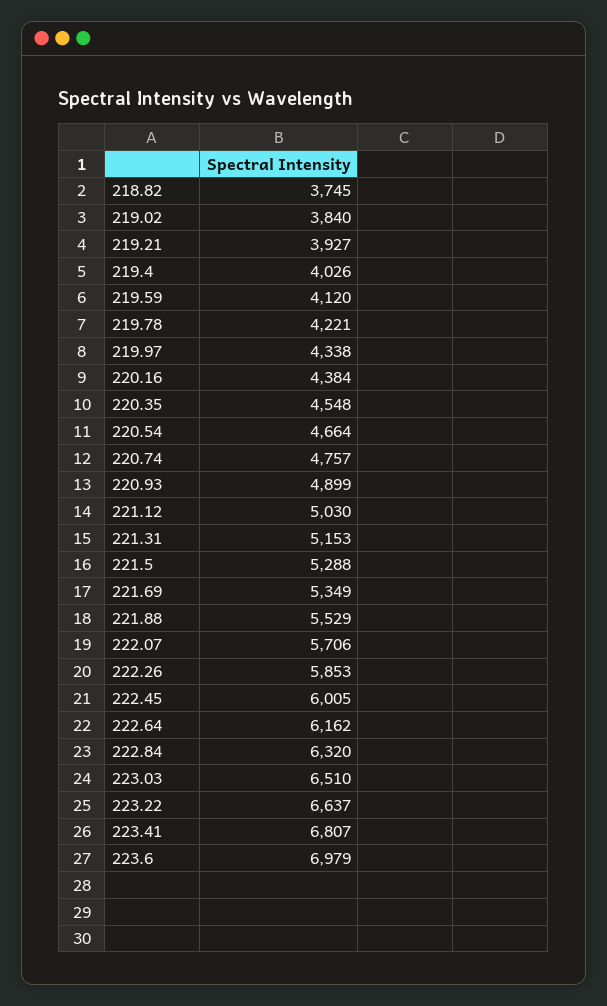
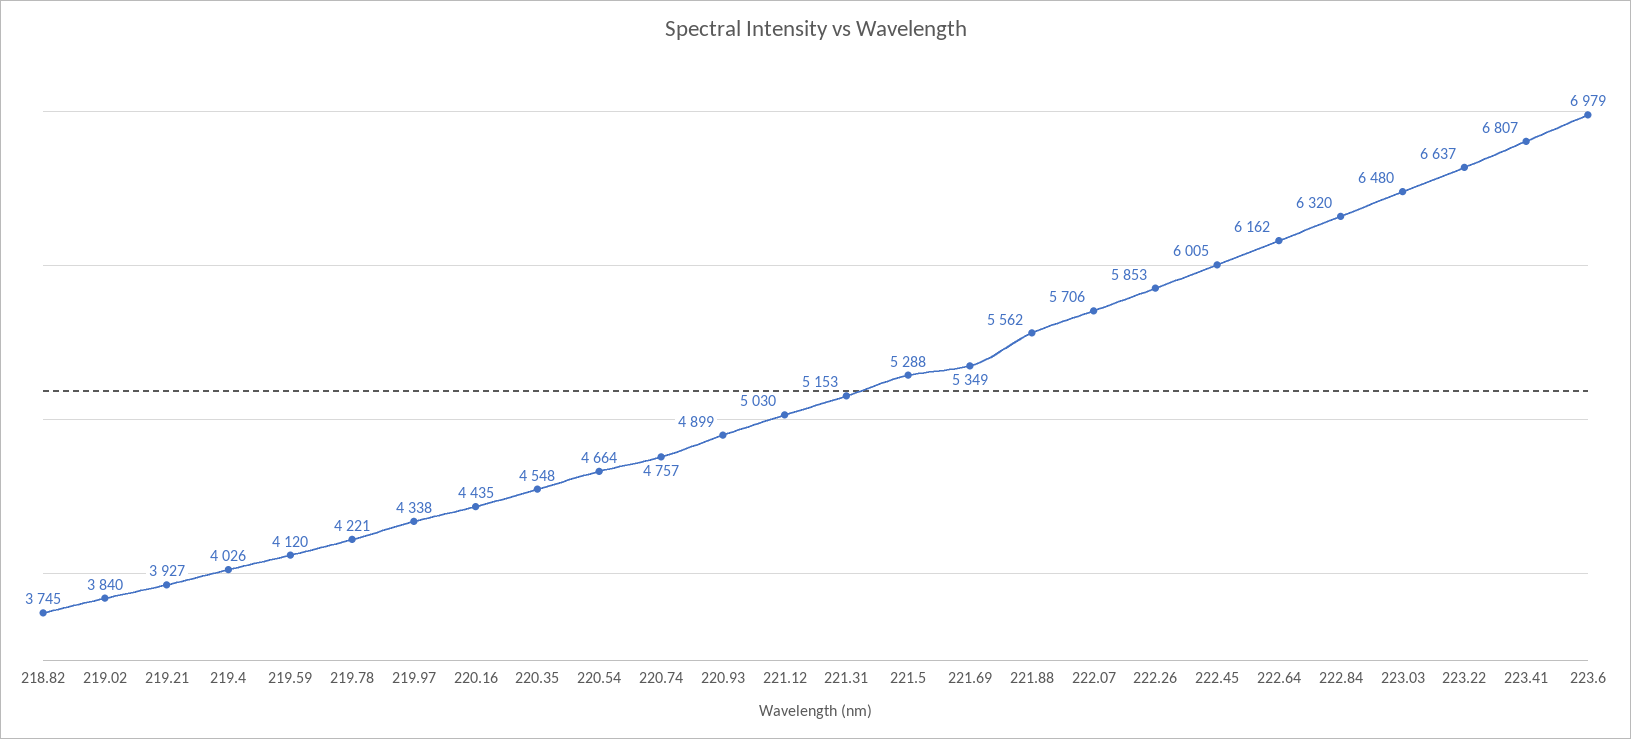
220.16: 4384 -> 4435
221.88: 5529 -> 5562
223.03: 6510 -> 6480

